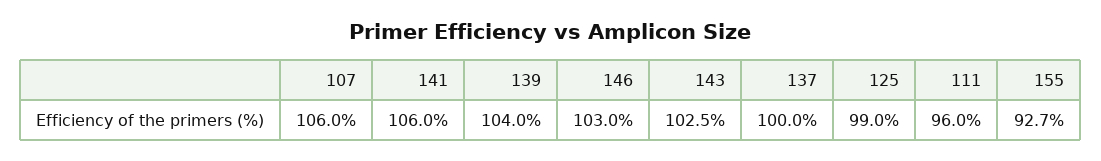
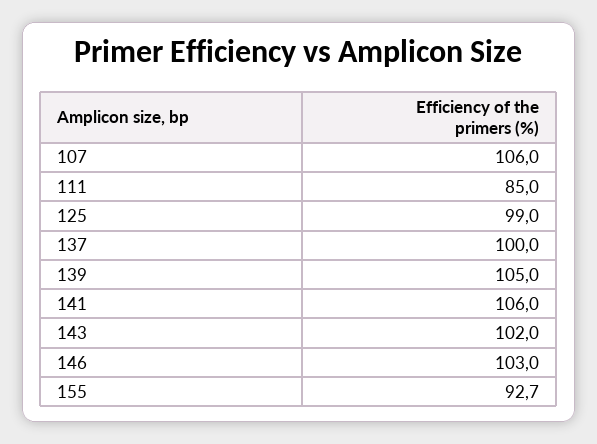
139: 104 -> 105
143: 102.5 -> 102
111: 96 -> 85

